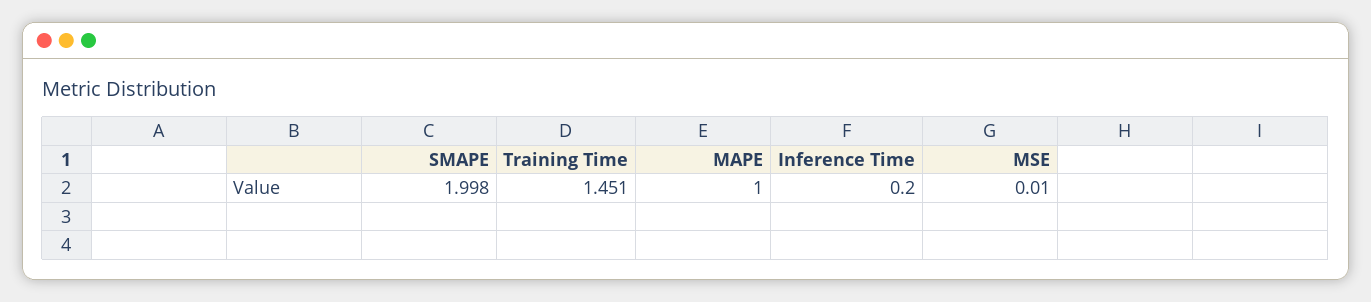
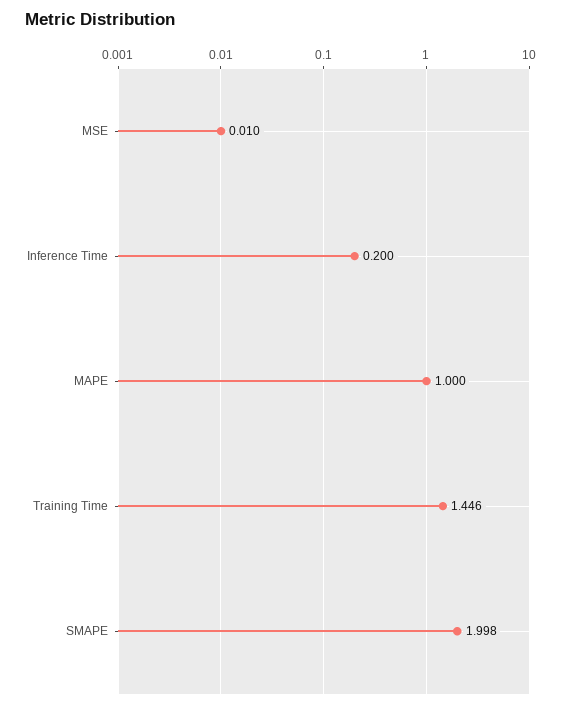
Training Time: 1.451 -> 1.446

